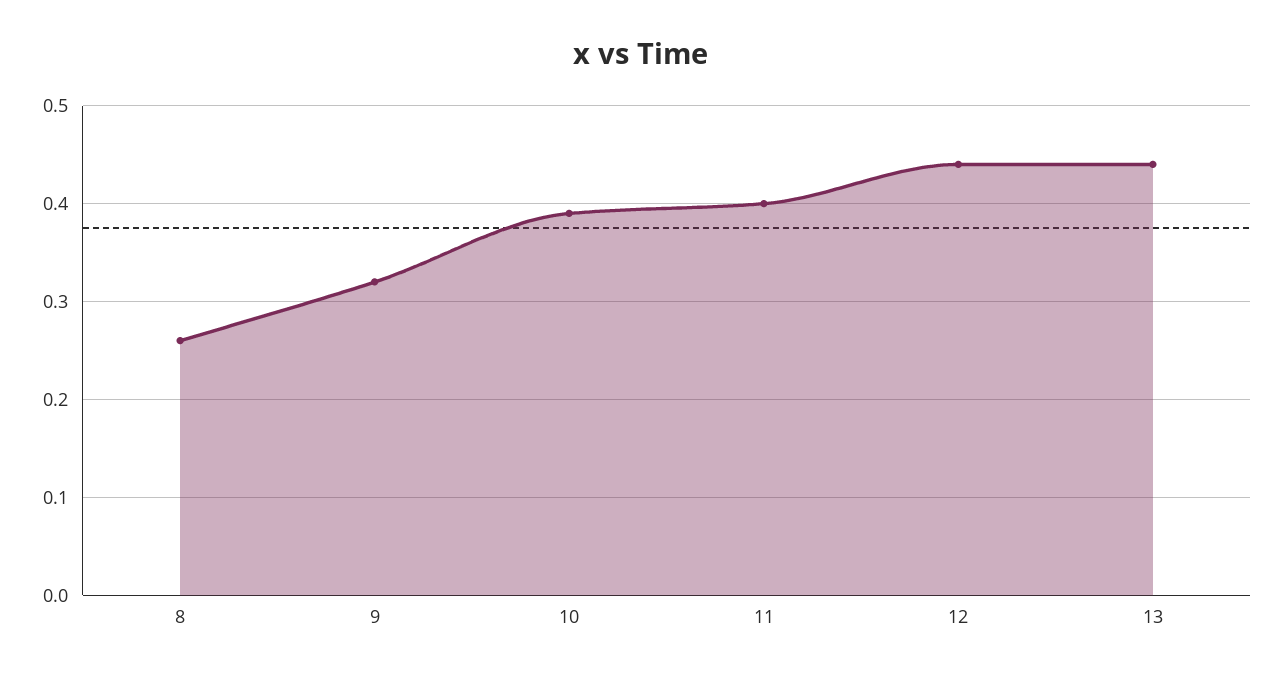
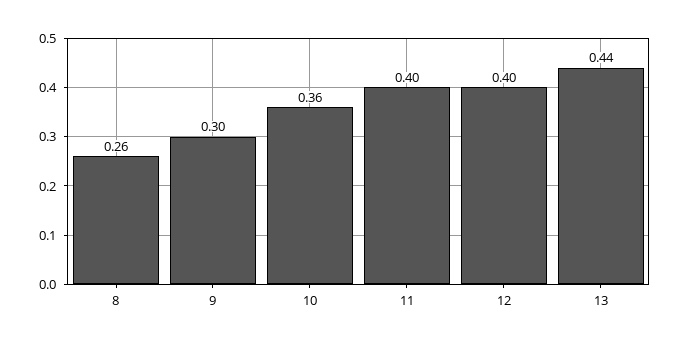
9: 0.32 -> 0.3
10: 0.39 -> 0.36
12: 0.44 -> 0.4

